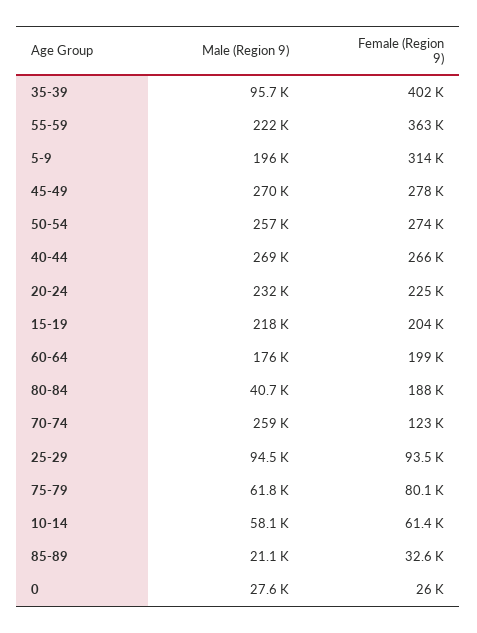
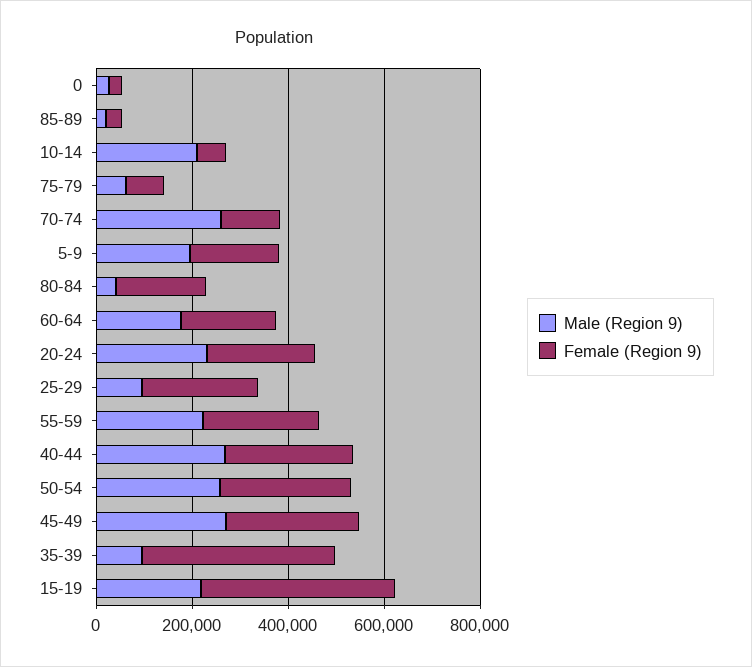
Female (Region 9), 55-59: 363000 -> 250000
Female (Region 9), 5-9: 314000 -> 200000
Female (Region 9), 15-19: 204000 -> 400000
Female (Region 9), 25-29: 93500 -> 250000
Male (Region 9), 10-14: 58100 -> 200000

